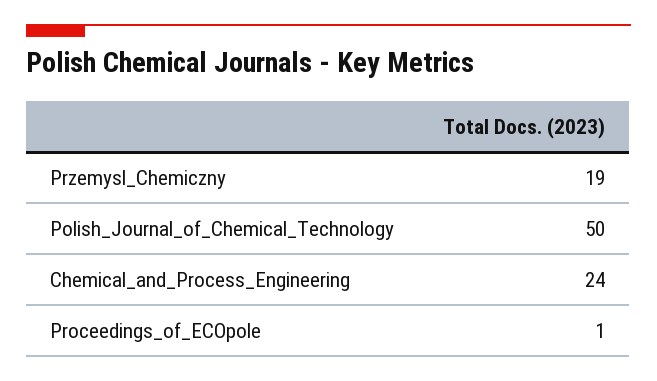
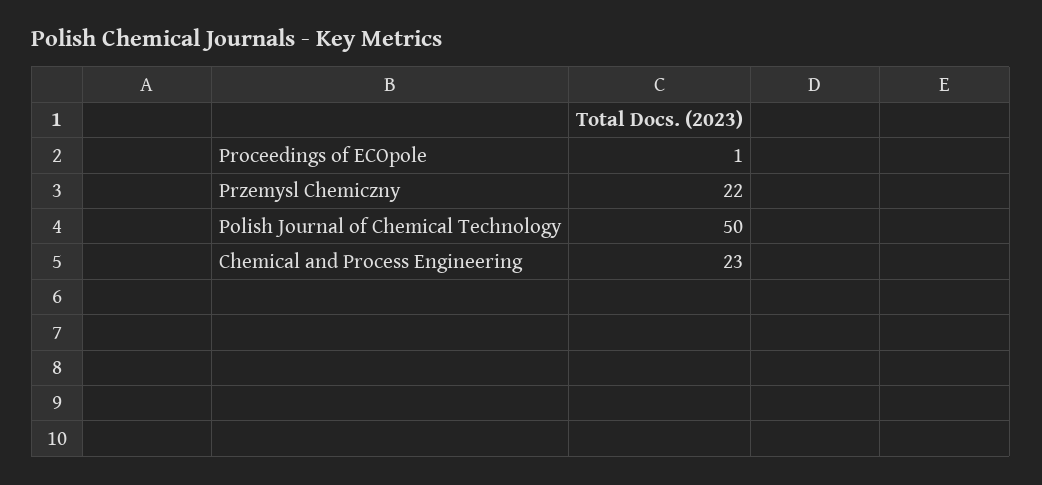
Przemysl_Chemiczny: 19 -> 22
Chemical_and_Process_Engineering: 24 -> 23

